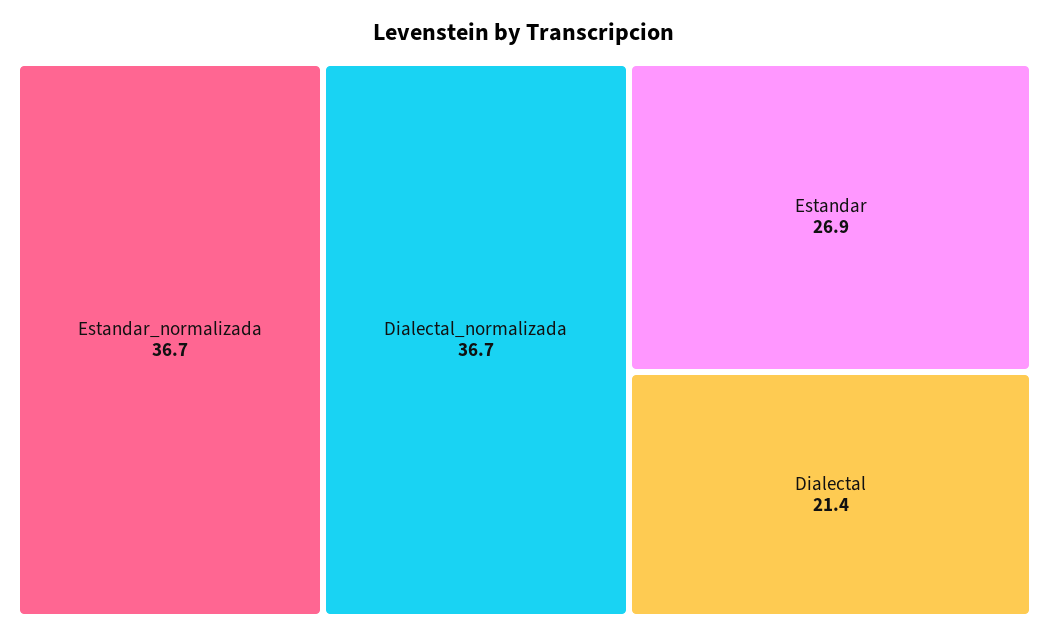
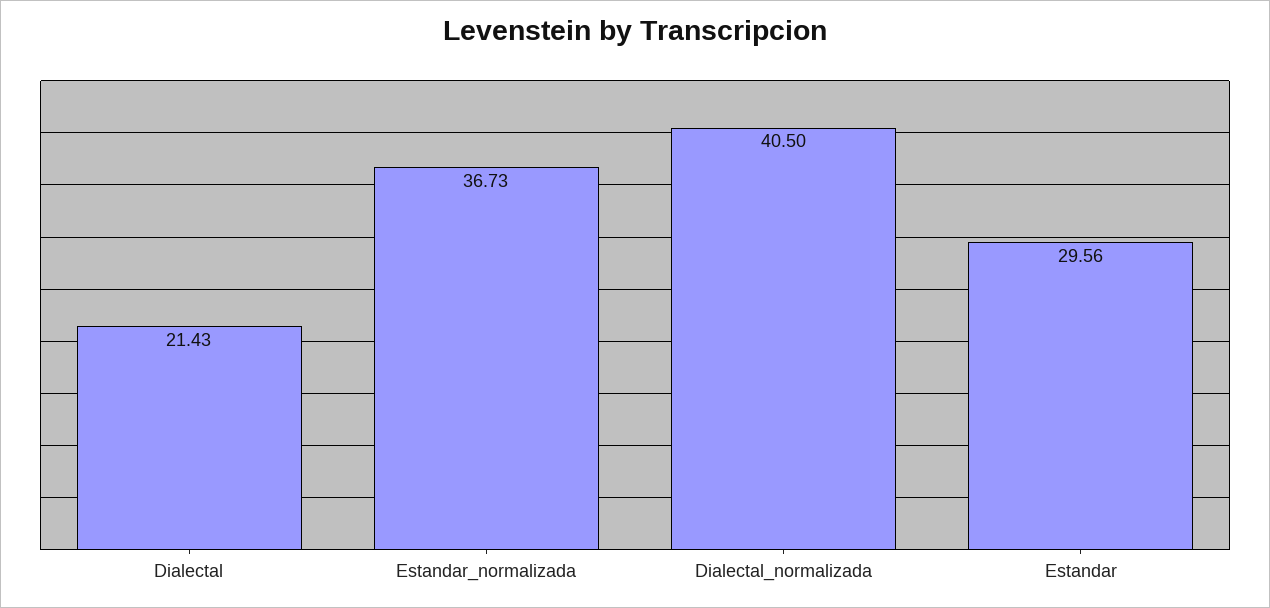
Dialectal_normalizada: 36.7 -> 40.5
Estandar: 26.9 -> 29.56

